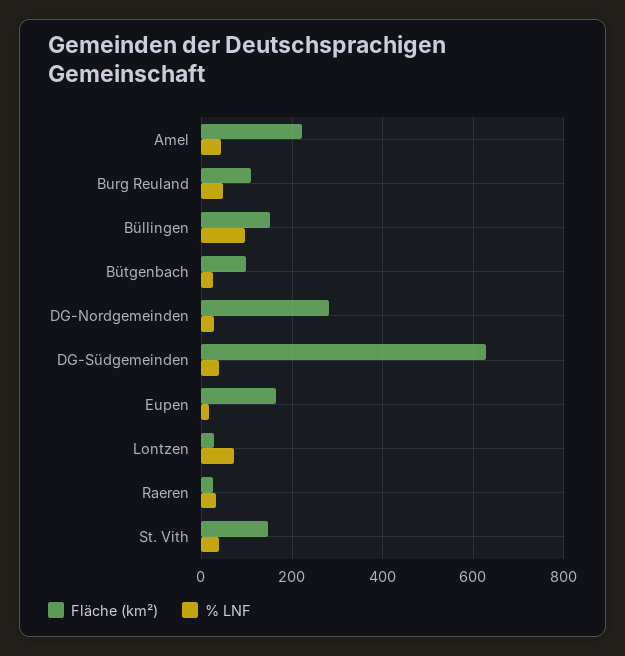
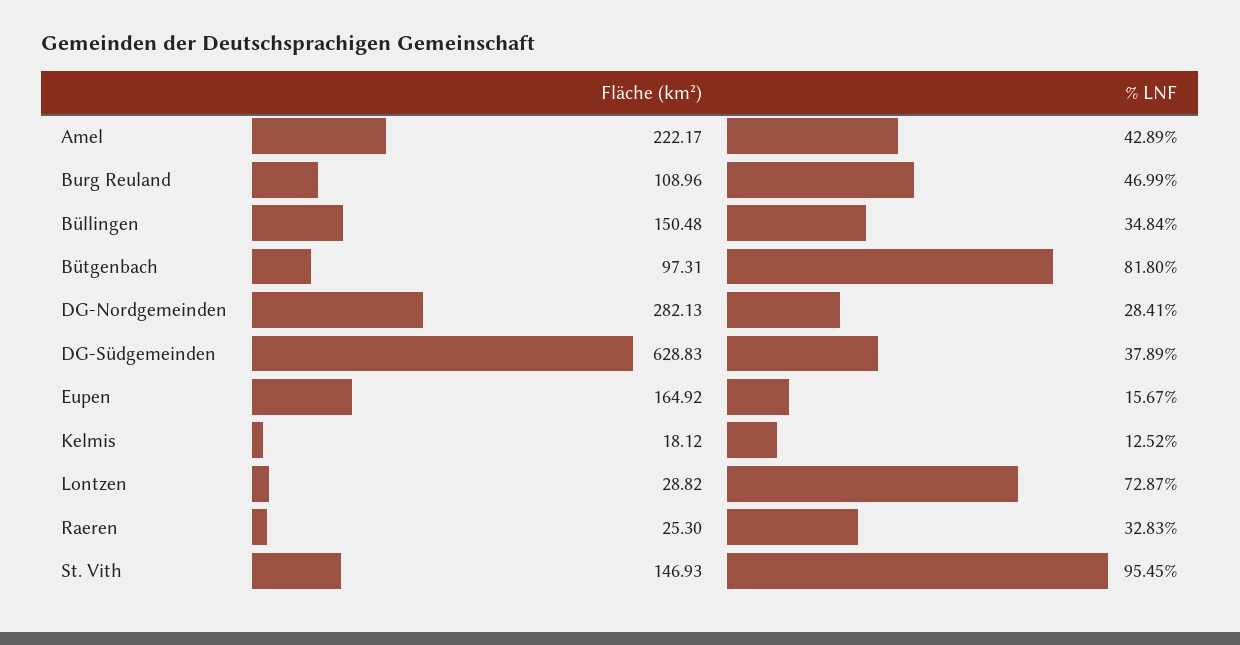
% LNF, Büllingen: 100 -> 34.84
% LNF, Bütgenbach: 20 -> 81.8
% LNF, St. Vith: 40 -> 95.45
Fläche (km²), Kelmis: none -> 18.12
% LNF, Kelmis: none -> 12.52

